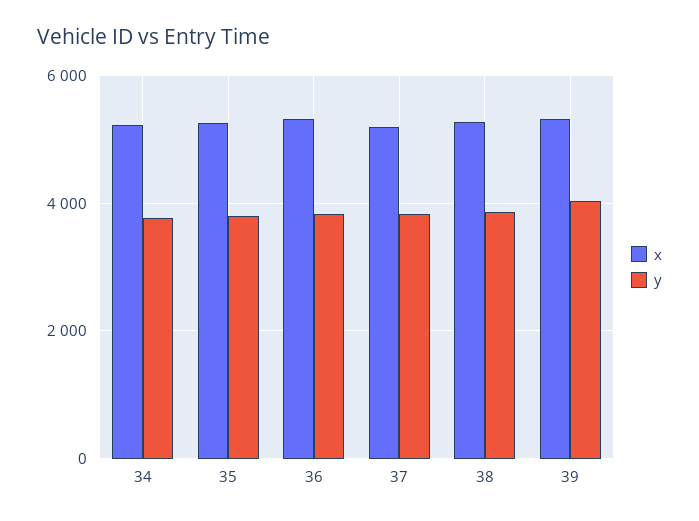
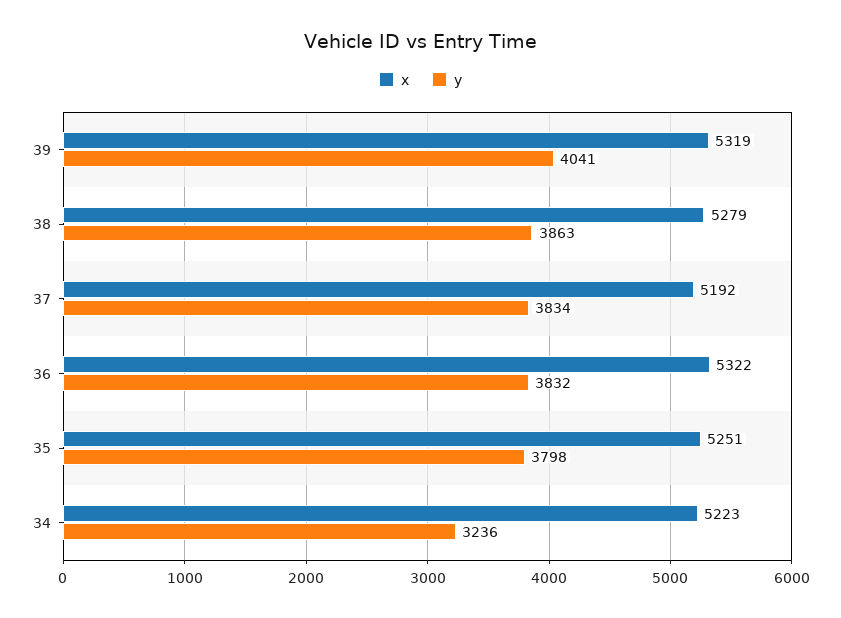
y, 34: 3800 -> 3236

